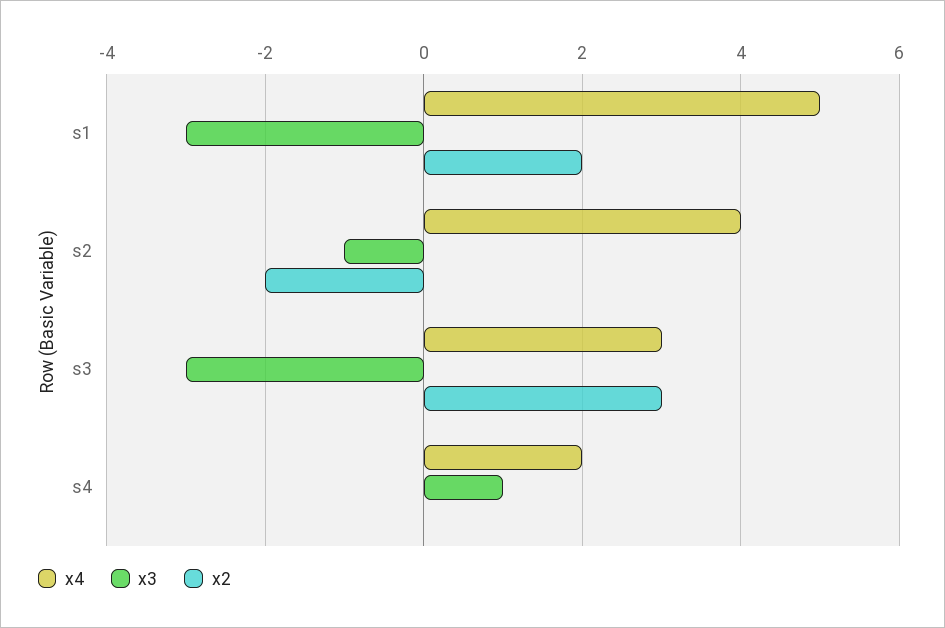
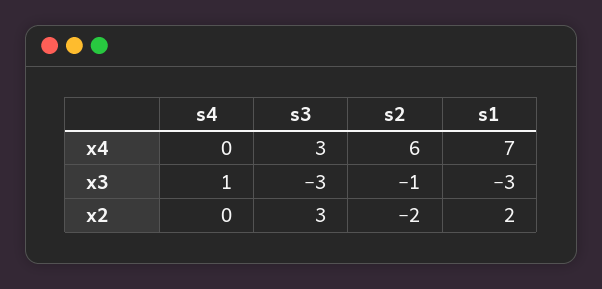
x4, s1: 5 -> 7
x4, s2: 4 -> 6
x4, s4: 2 -> 0

